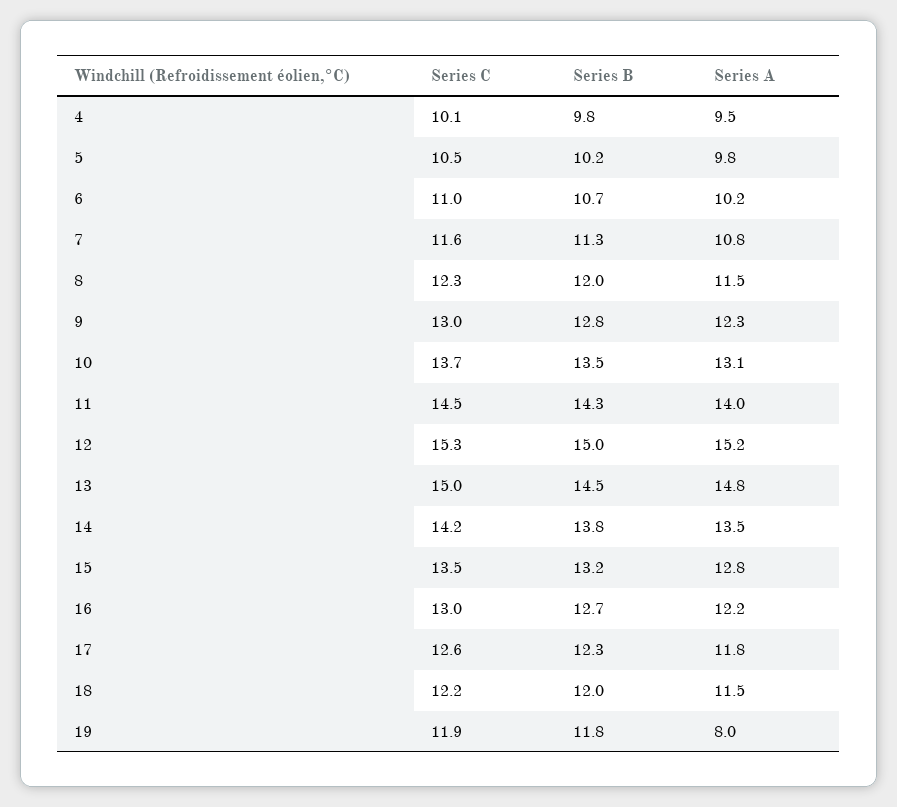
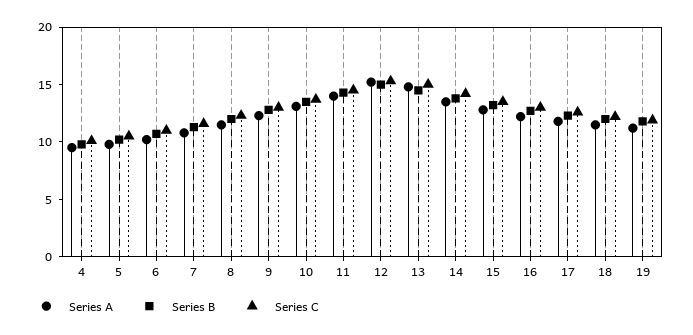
Series A, 19: 8 -> 11

